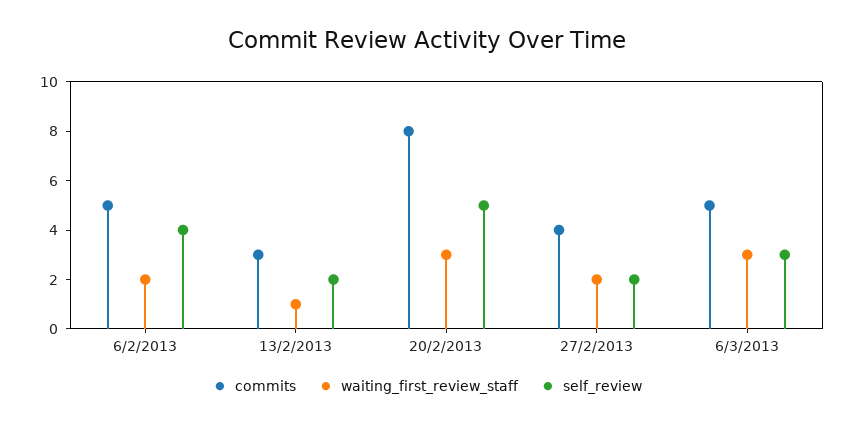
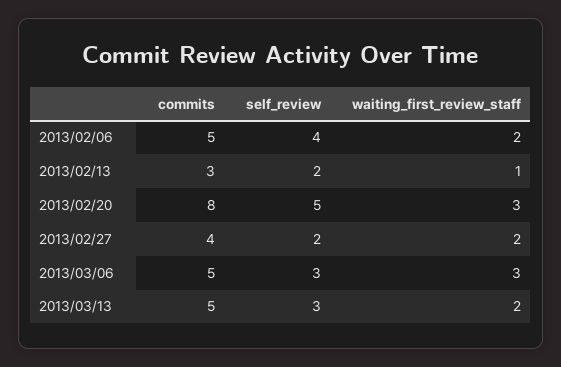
commits, 2013/03/13: none -> 5
self_review, 2013/03/13: none -> 3
waiting_first_review_staff, 2013/03/13: none -> 2

